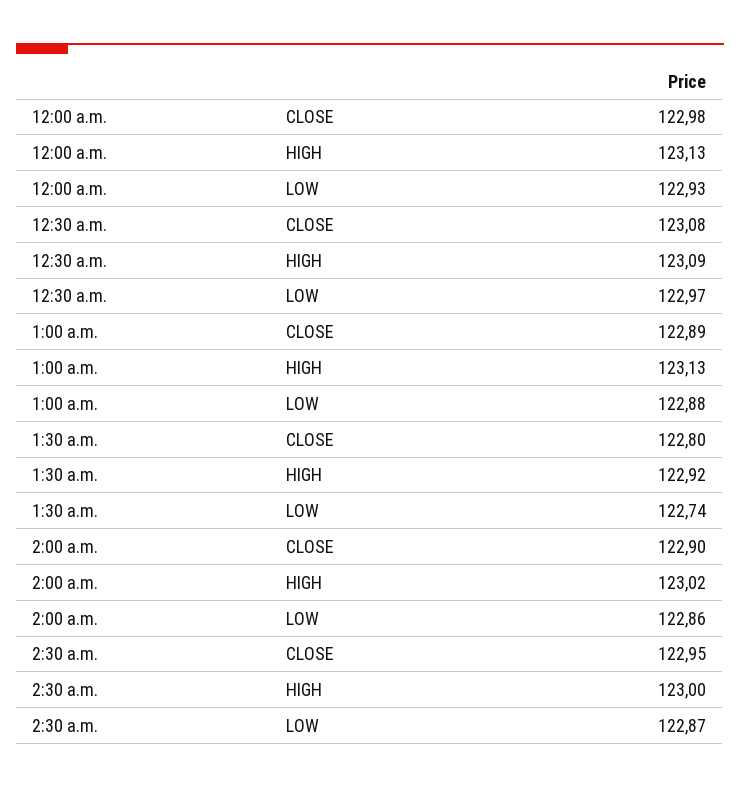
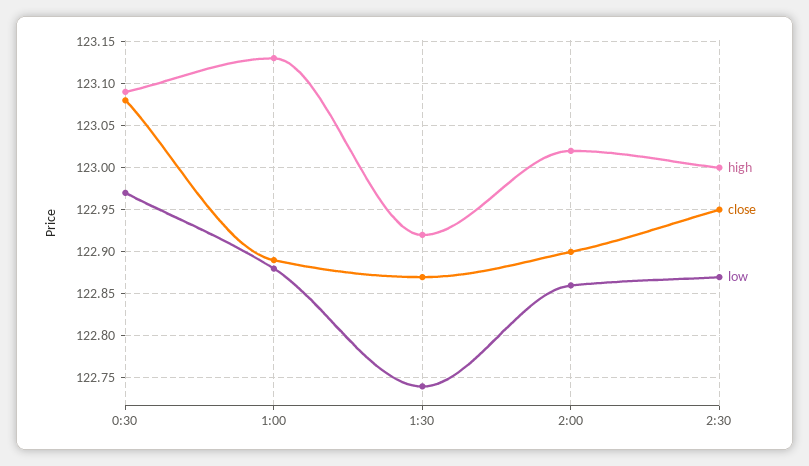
CLOSE, 12:00 a.m.: 122.98 -> none
HIGH, 12:00 a.m.: 123.13 -> none
LOW, 12:00 a.m.: 122.93 -> none
CLOSE, 1:30 a.m.: 122.8 -> 122.87

